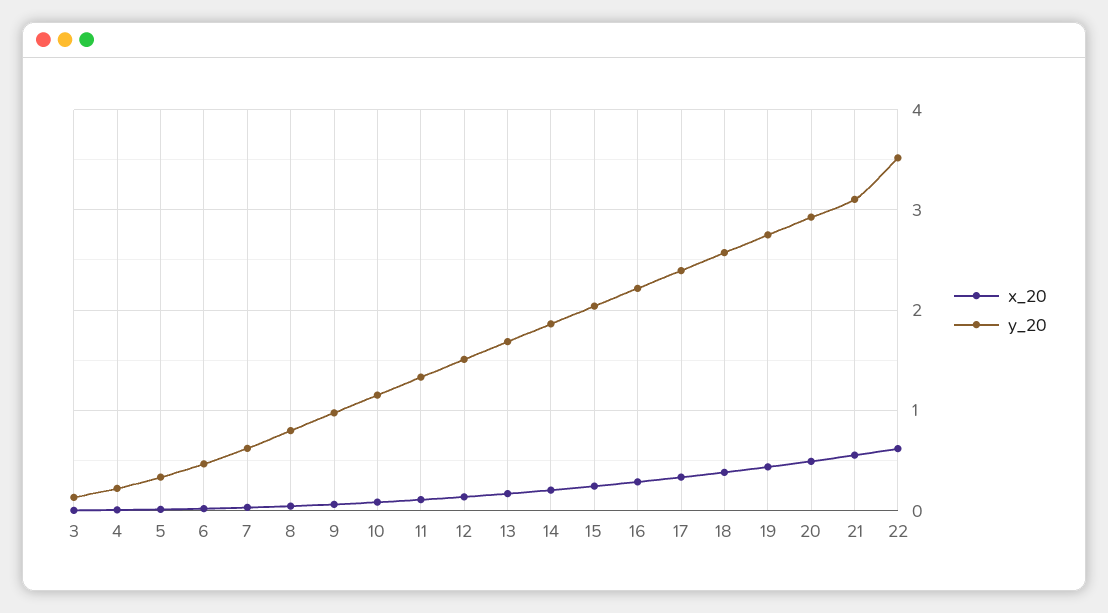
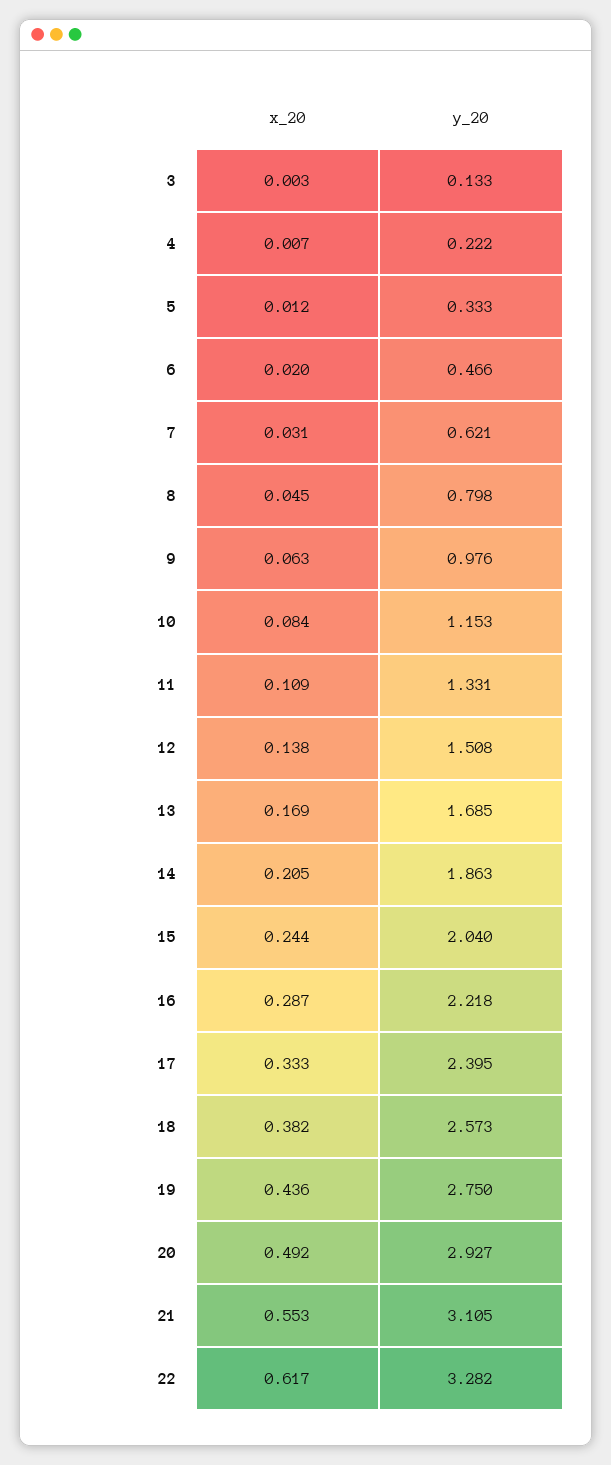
y_20, 22: 3.5 -> 3.282

